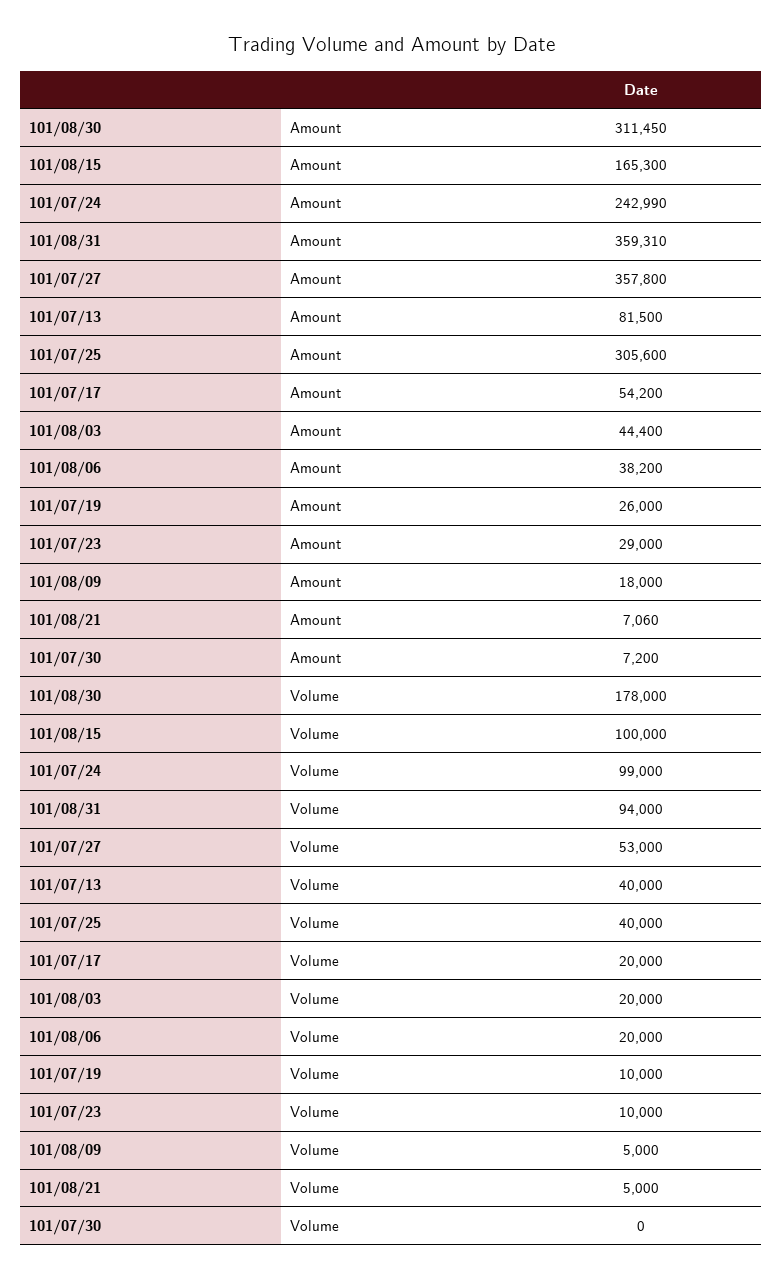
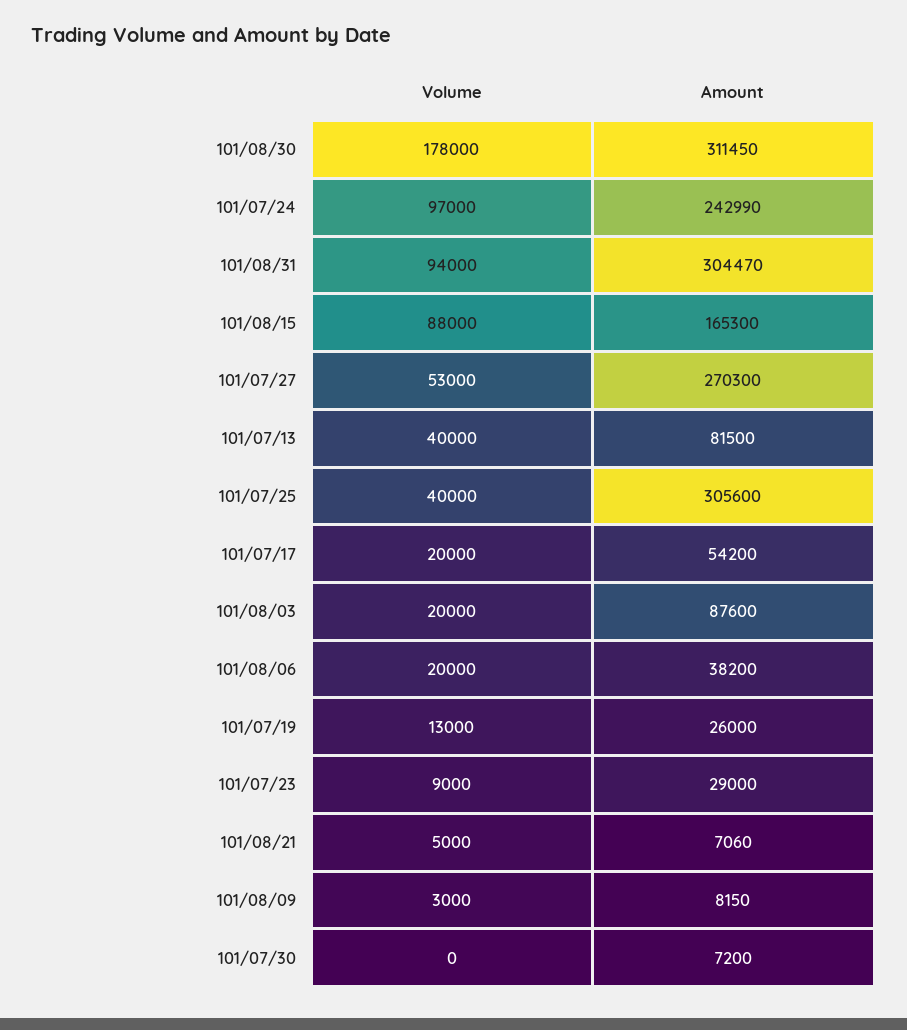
101/08/31, Amount: 359310 -> 304470
101/07/27, Amount: 357800 -> 270300
101/08/03, Amount: 44400 -> 87600
101/08/09, Amount: 18000 -> 8150
101/08/15, Volume: 100000 -> 88000
101/07/24, Volume: 99000 -> 97000
101/07/19, Volume: 10000 -> 13000
101/07/23, Volume: 10000 -> 9000
101/08/09, Volume: 5000 -> 3000

